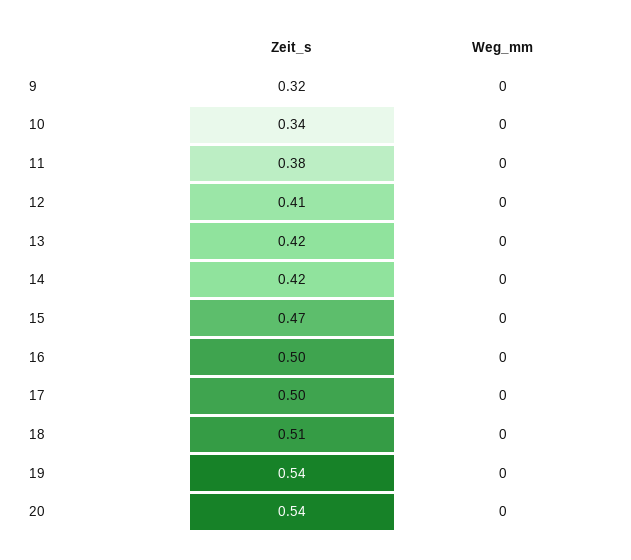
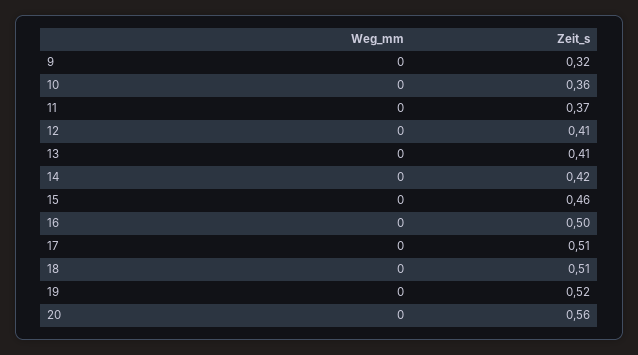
Zeit_s, 10: 0.34 -> 0.36
Zeit_s, 11: 0.38 -> 0.37
Zeit_s, 13: 0.42 -> 0.41
Zeit_s, 15: 0.47 -> 0.46
Zeit_s, 17: 0.5 -> 0.51
Zeit_s, 19: 0.54 -> 0.52
Zeit_s, 20: 0.54 -> 0.56

